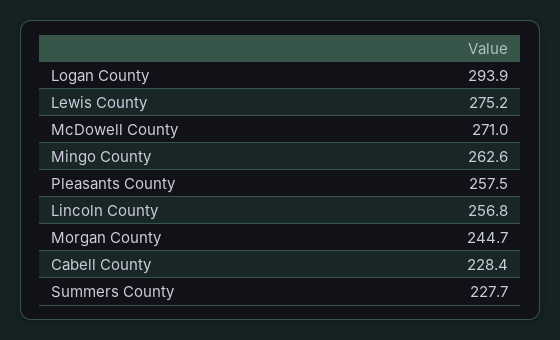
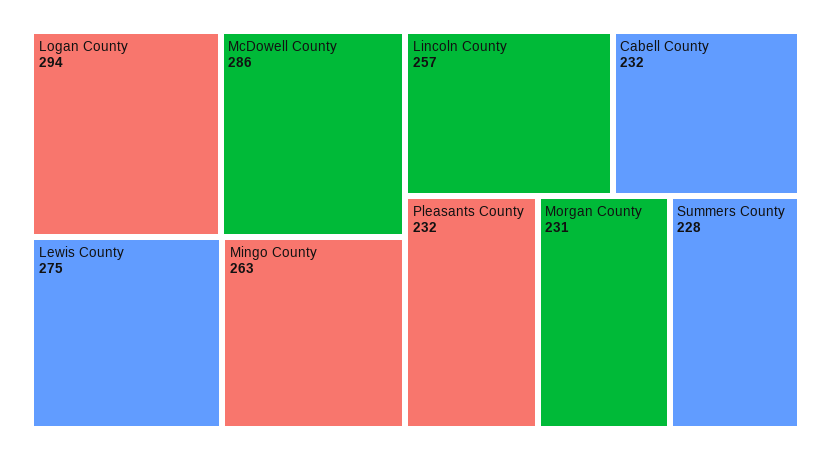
McDowell County: 271 -> 286
Pleasants County: 257.5 -> 232
Morgan County: 244.7 -> 231
Cabell County: 228.4 -> 232

